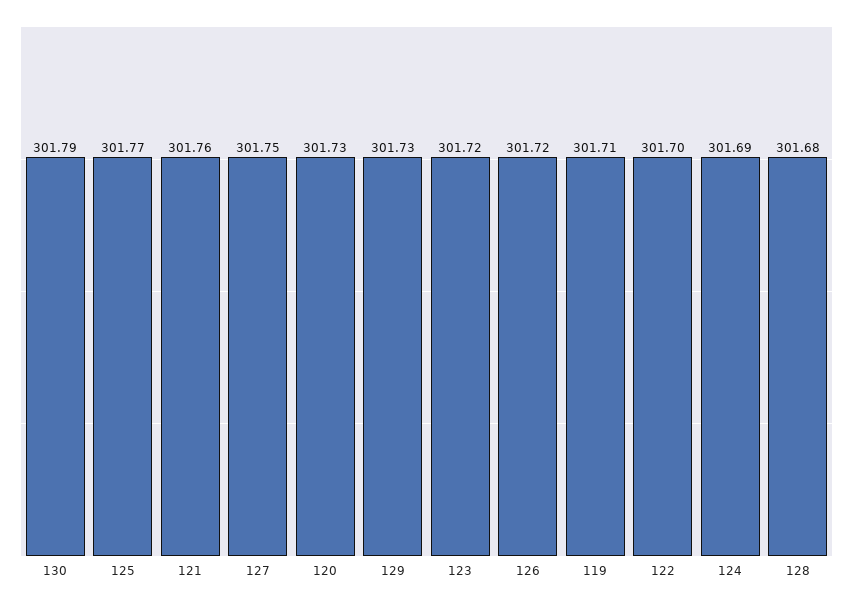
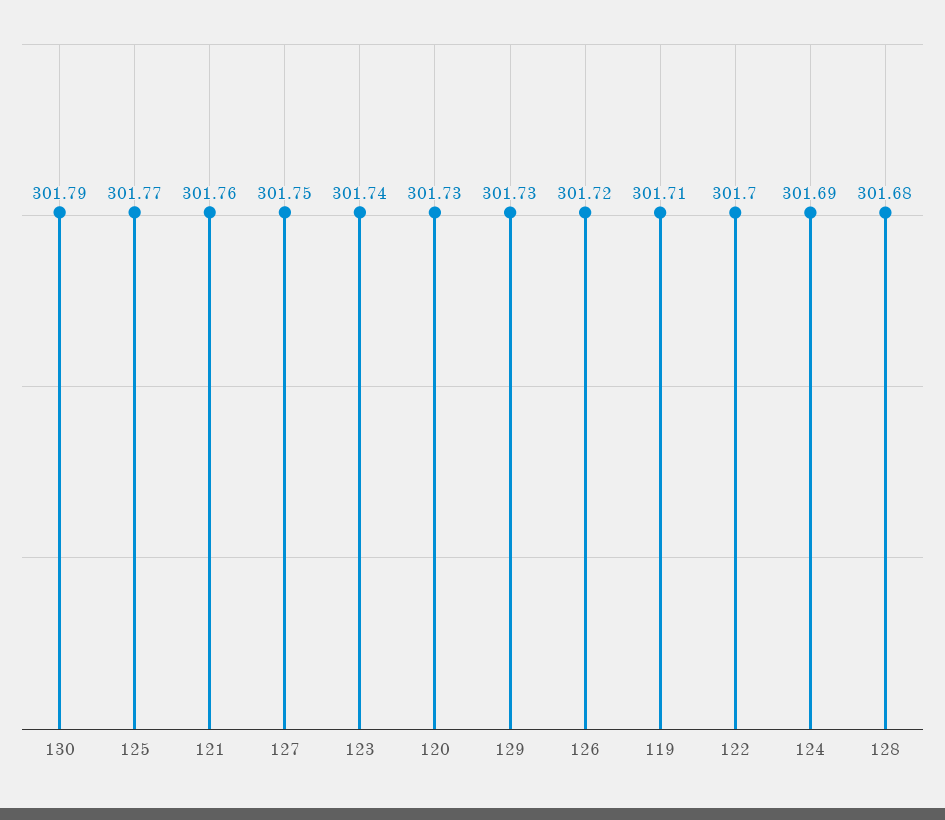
123: 301.72 -> 301.74

